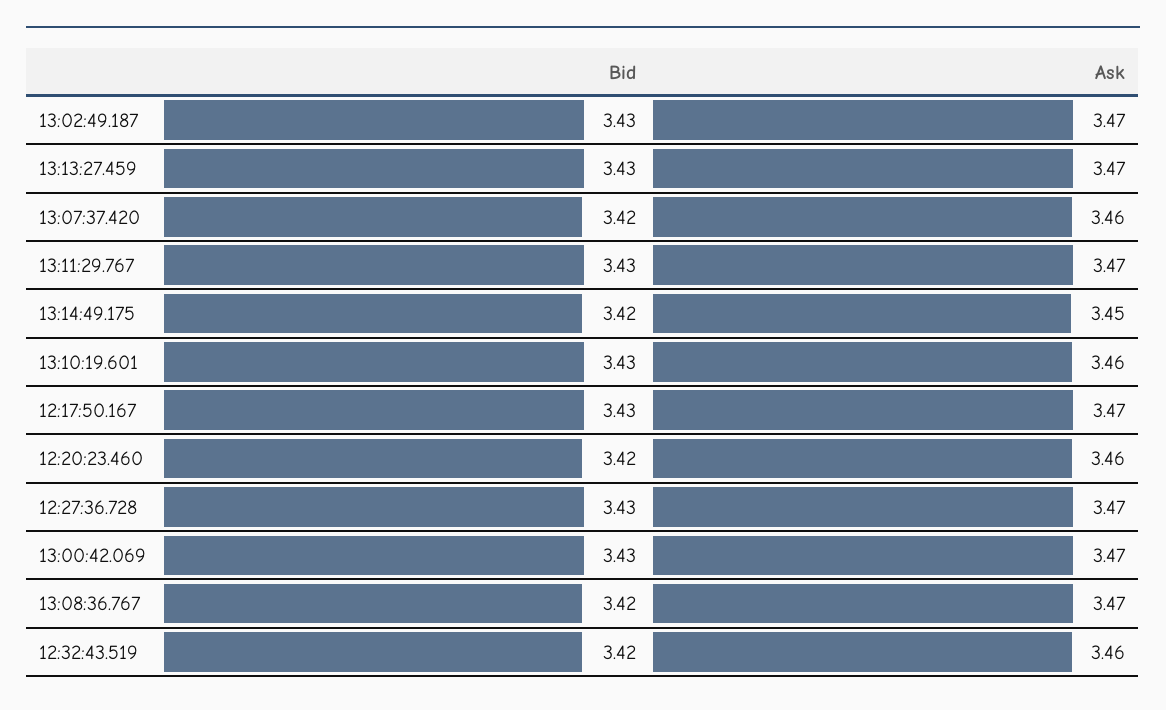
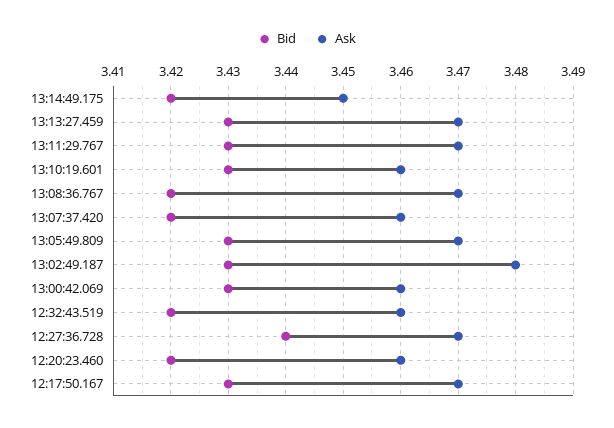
Ask, 13:02:49.187: 3.47 -> 3.48
Bid, 12:27:36.728: 3.43 -> 3.44
Ask, 13:00:42.069: 3.47 -> 3.46
Bid, 13:05:49.809: none -> 3.43
Ask, 13:05:49.809: none -> 3.47

